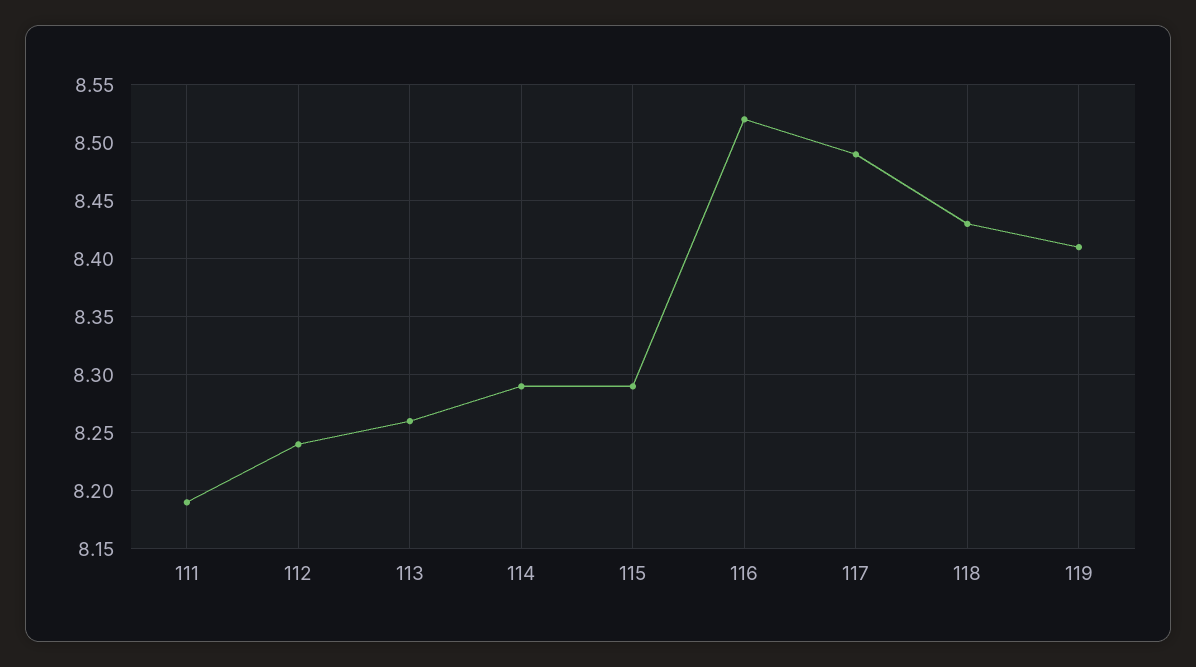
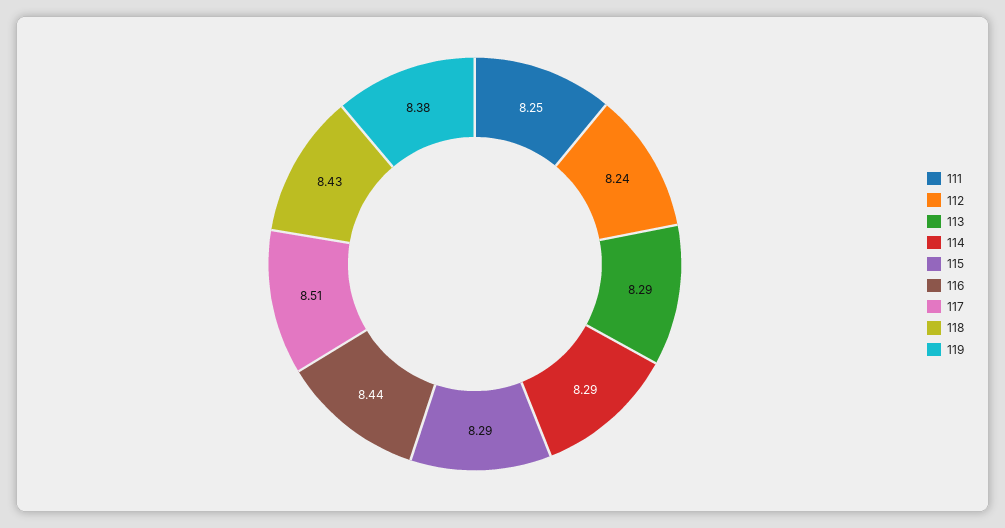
111: 8.19 -> 8.25
113: 8.26 -> 8.29
116: 8.52 -> 8.44
117: 8.49 -> 8.51
119: 8.41 -> 8.38

